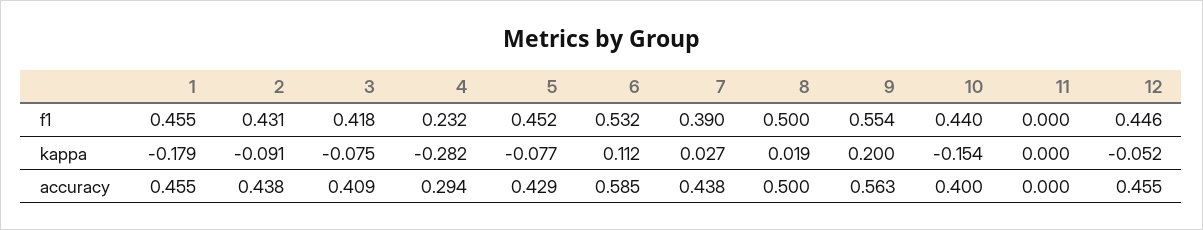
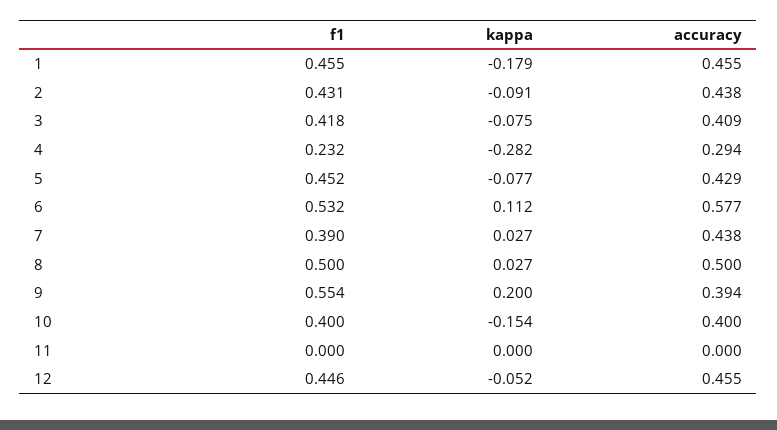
10, f1: 0.44 -> 0.4
8, kappa: 0.019 -> 0.027
6, accuracy: 0.585 -> 0.577
9, accuracy: 0.563 -> 0.394

